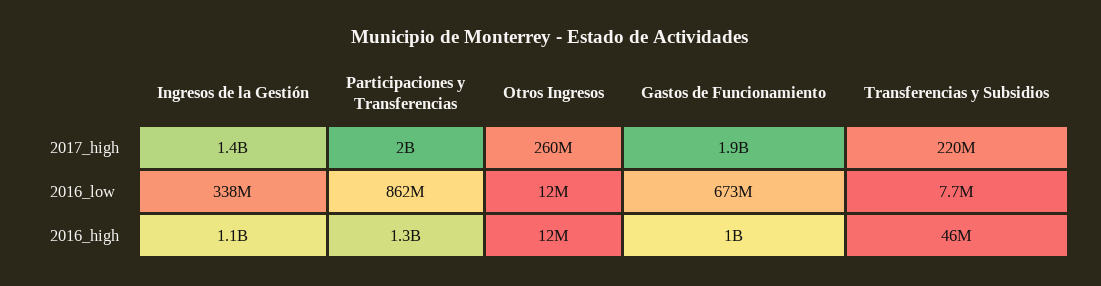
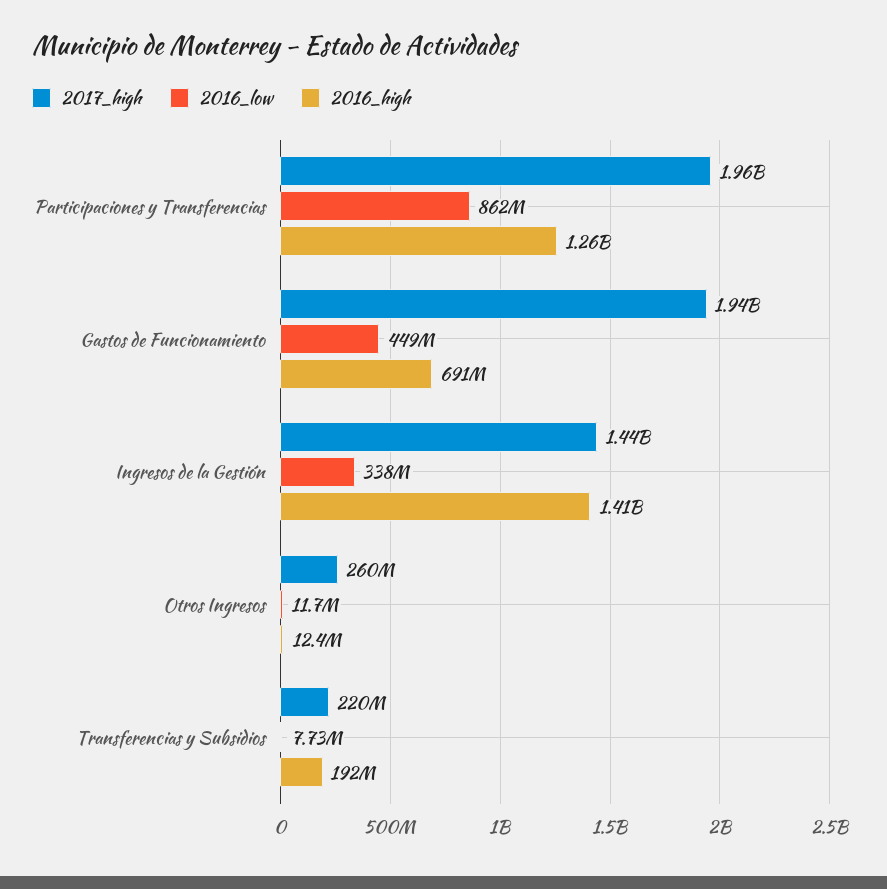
2016_low, Gastos de Funcionamiento: 673000000 -> 449000000
2016_high, Ingresos de la Gestión: 1100000000 -> 1410000000
2016_high, Gastos de Funcionamiento: 1000000000 -> 691000000
2016_high, Transferencias y Subsidios: 46000000 -> 192000000

